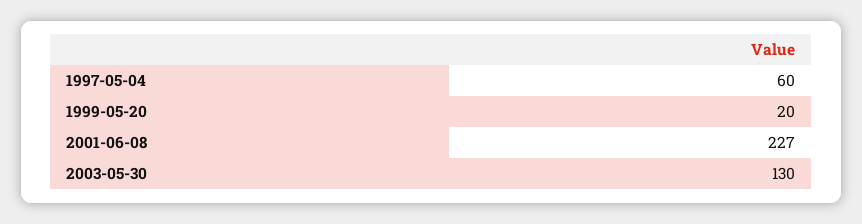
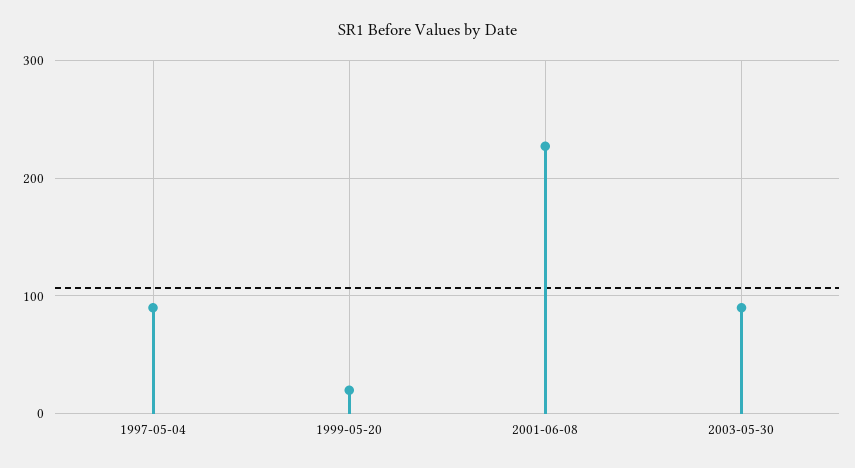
1997-05-04: 60 -> 90
2003-05-30: 130 -> 90

